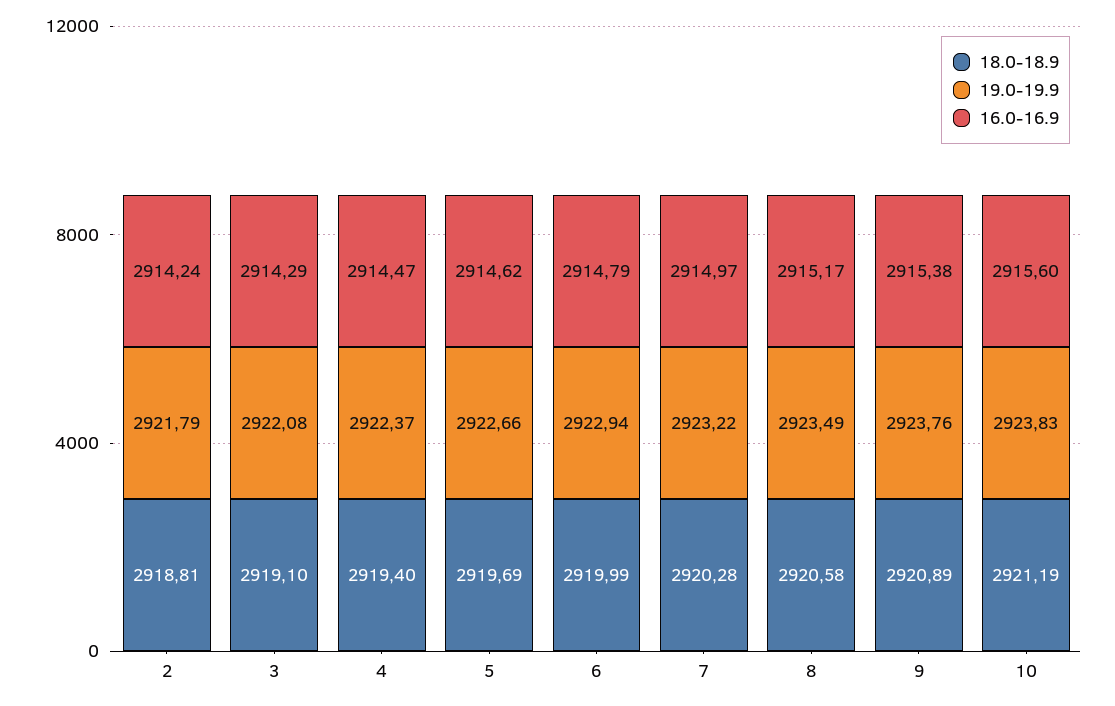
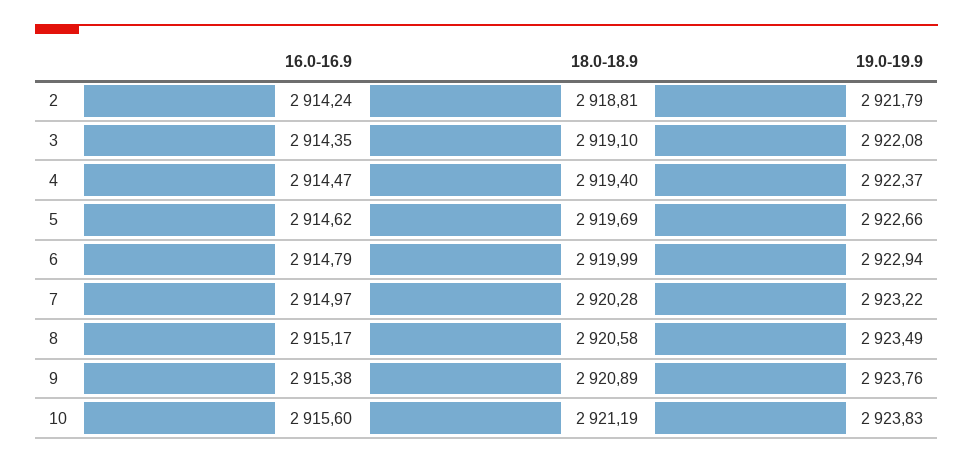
16.0-16.9, 3: 2914.29 -> 2914.35

